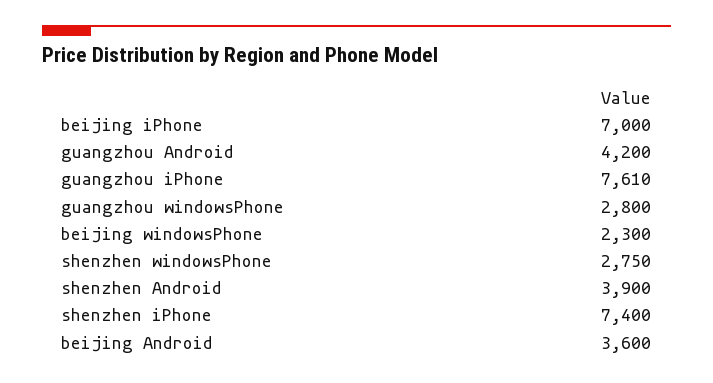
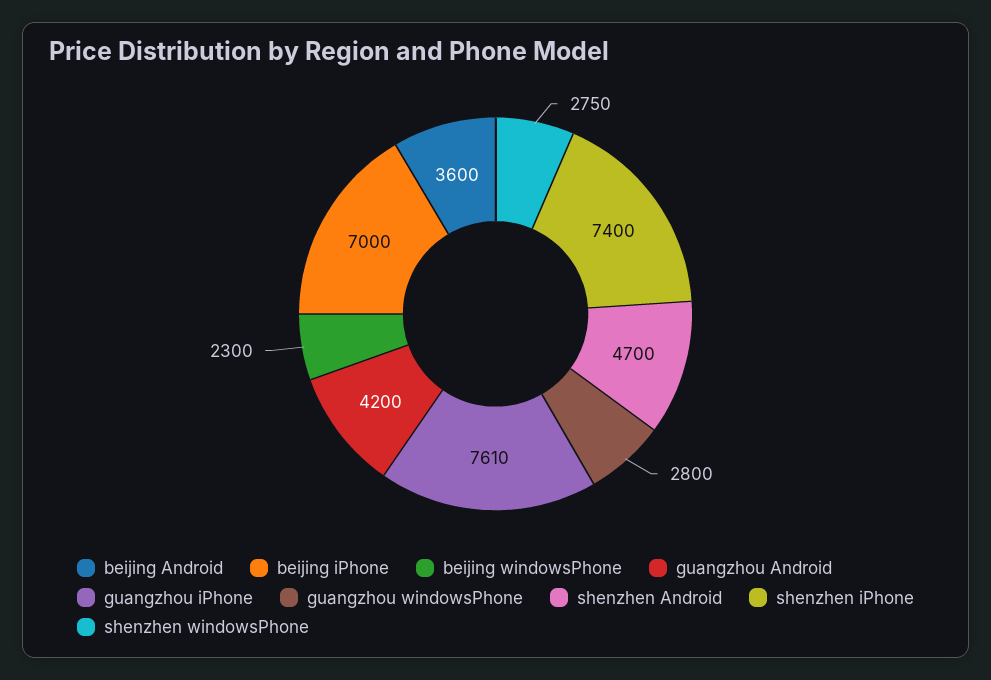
shenzhen Android: 3900 -> 4700

